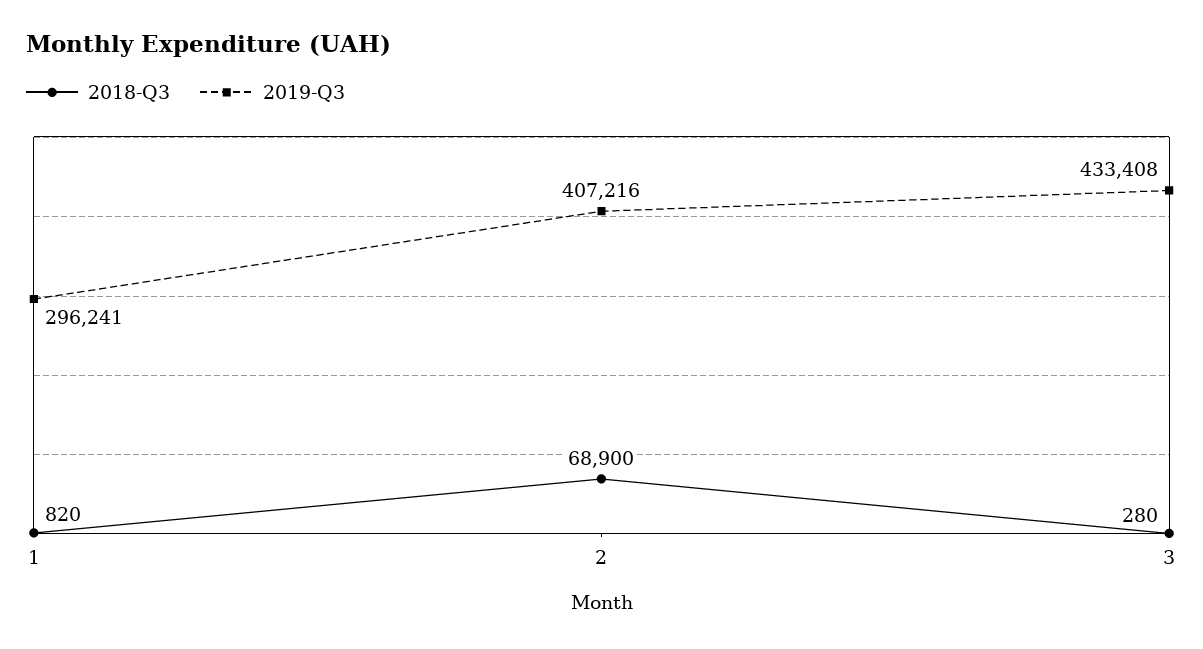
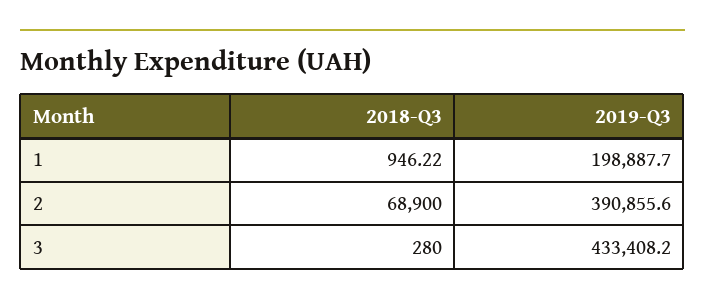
2018-Q3, 1: 820 -> 946.22
2019-Q3, 1: 296241 -> 198887.7
2019-Q3, 2: 407216 -> 390855.6

